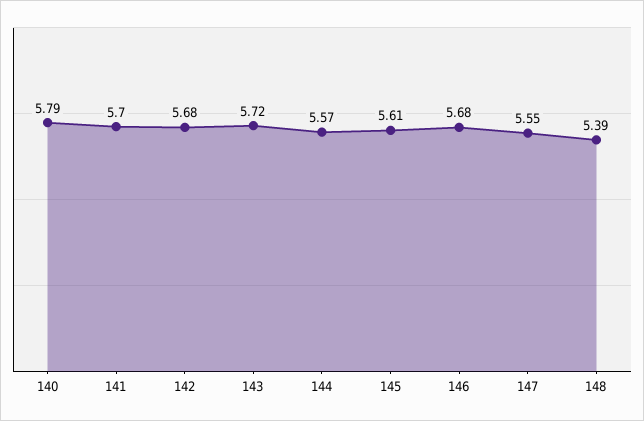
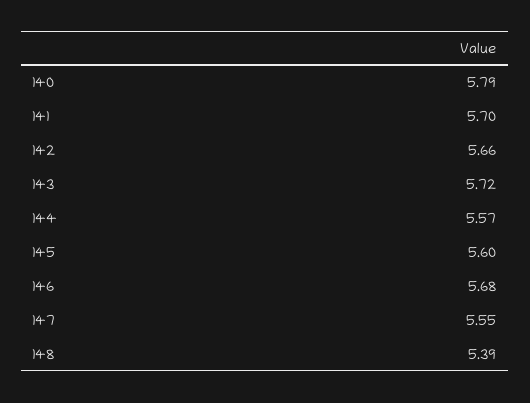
142: 5.68 -> 5.66
145: 5.61 -> 5.6

